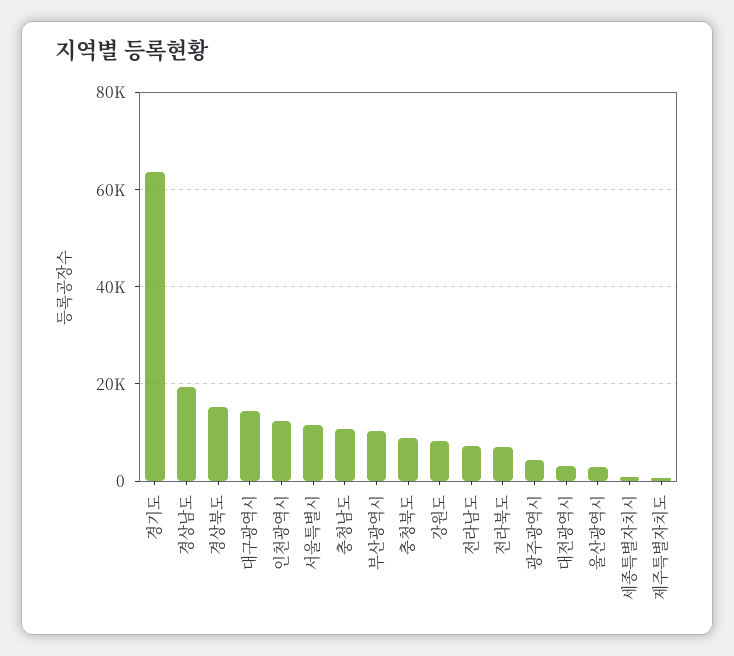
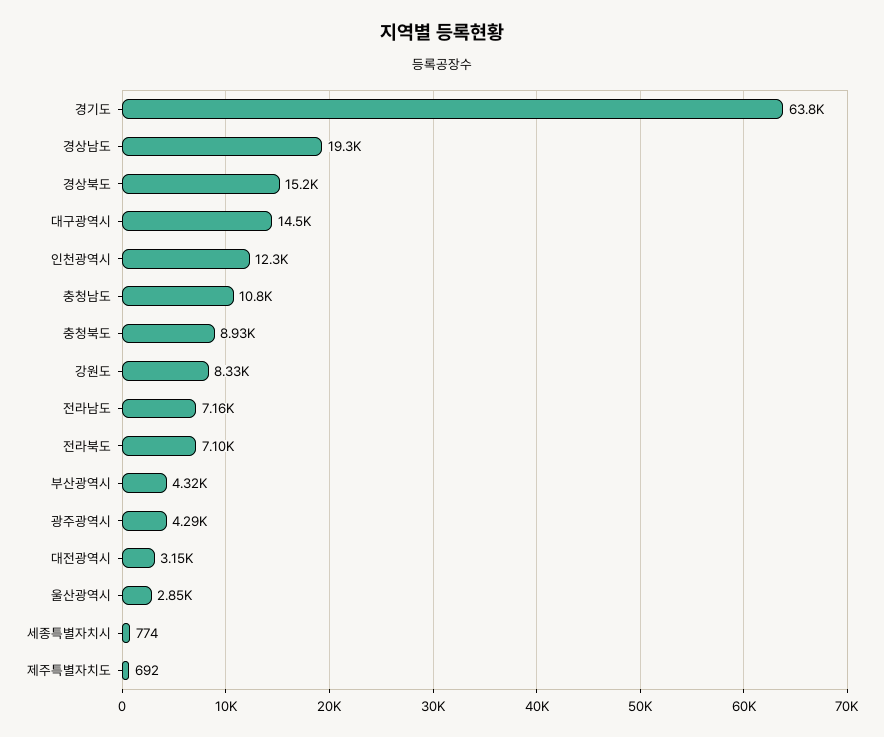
서울특별시: 12000 -> none
부산광역시: 10000 -> 4320

